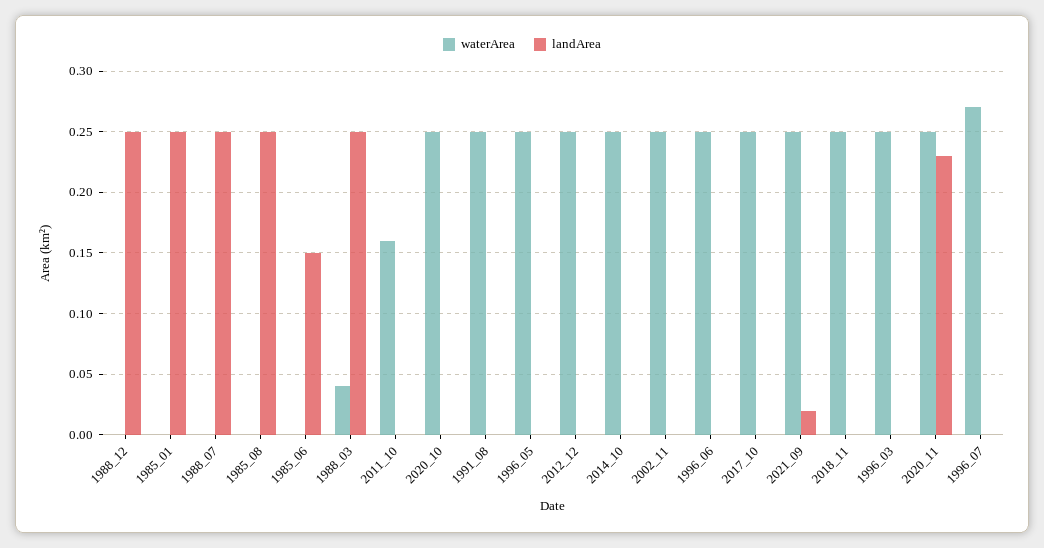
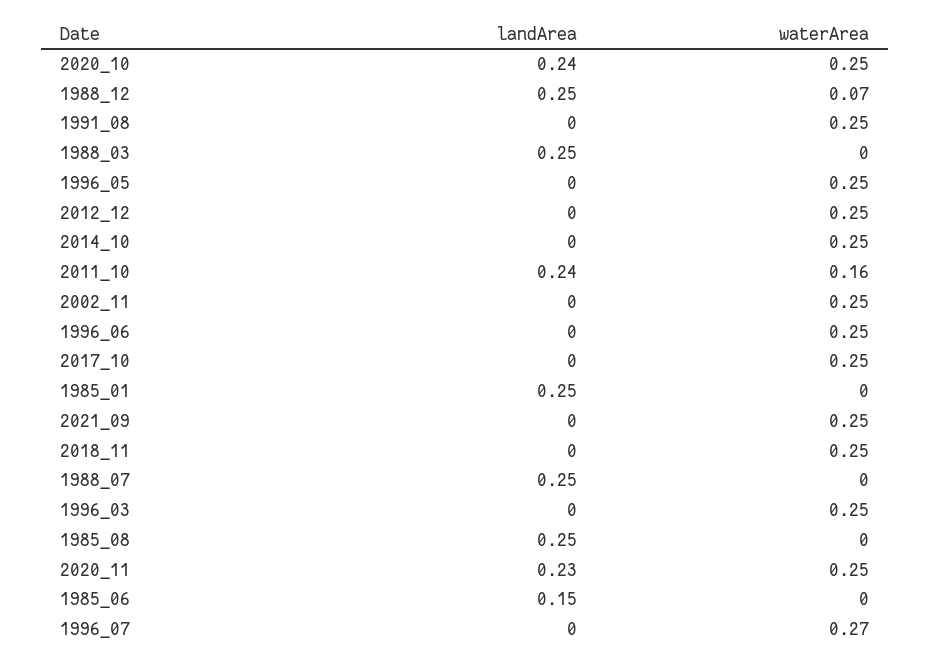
waterArea, 1988_12: 0 -> 0.07
waterArea, 1988_03: 0.04 -> 0
landArea, 2011_10: 0 -> 0.24
landArea, 2020_10: 0 -> 0.24
landArea, 2021_09: 0.02 -> 0

